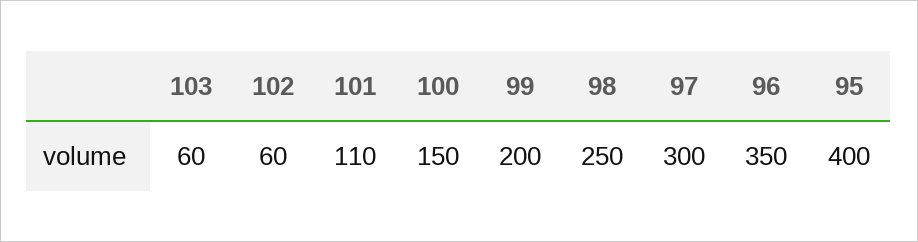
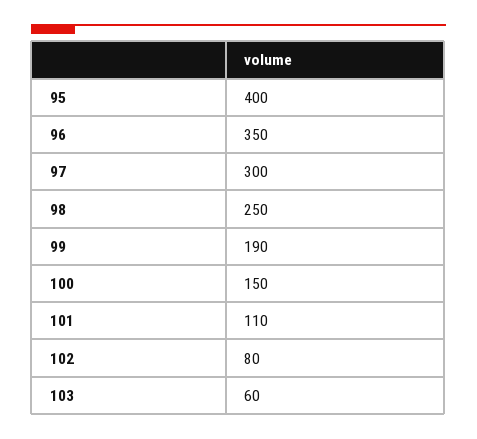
102: 60 -> 80
99: 200 -> 190

